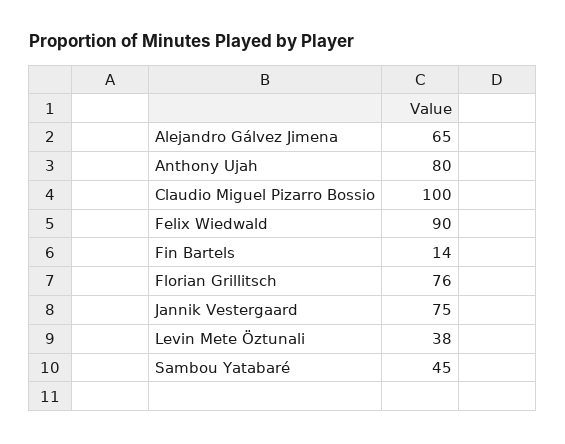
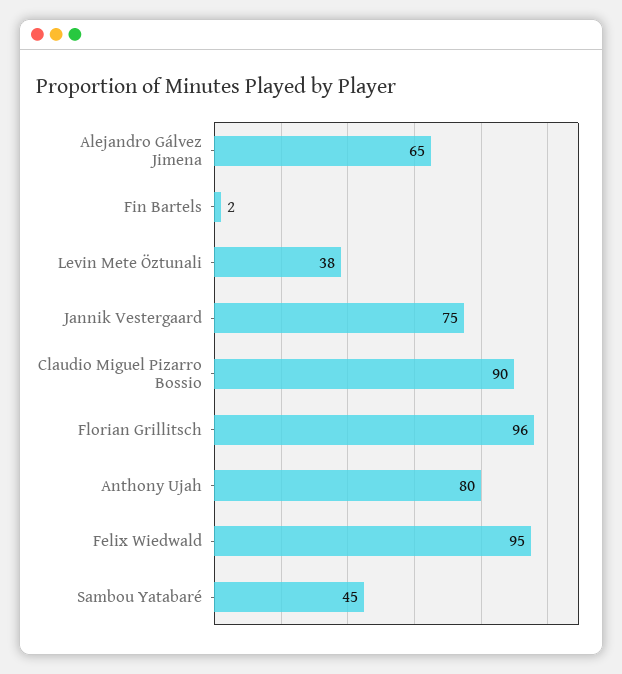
Claudio Miguel Pizarro Bossio: 100 -> 90
Felix Wiedwald: 90 -> 95
Fin Bartels: 14 -> 2
Florian Grillitsch: 76 -> 96

